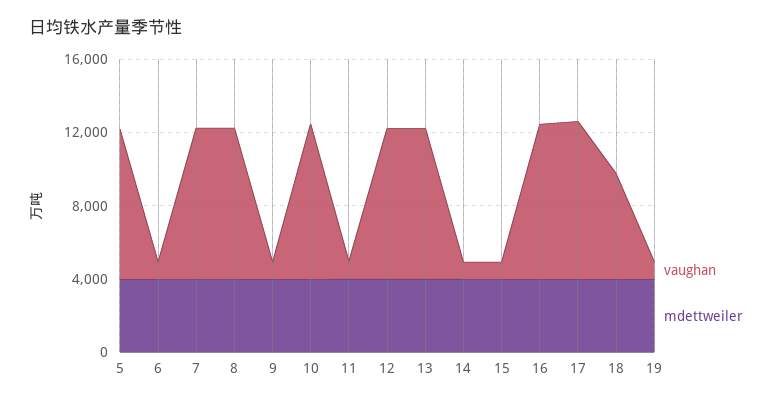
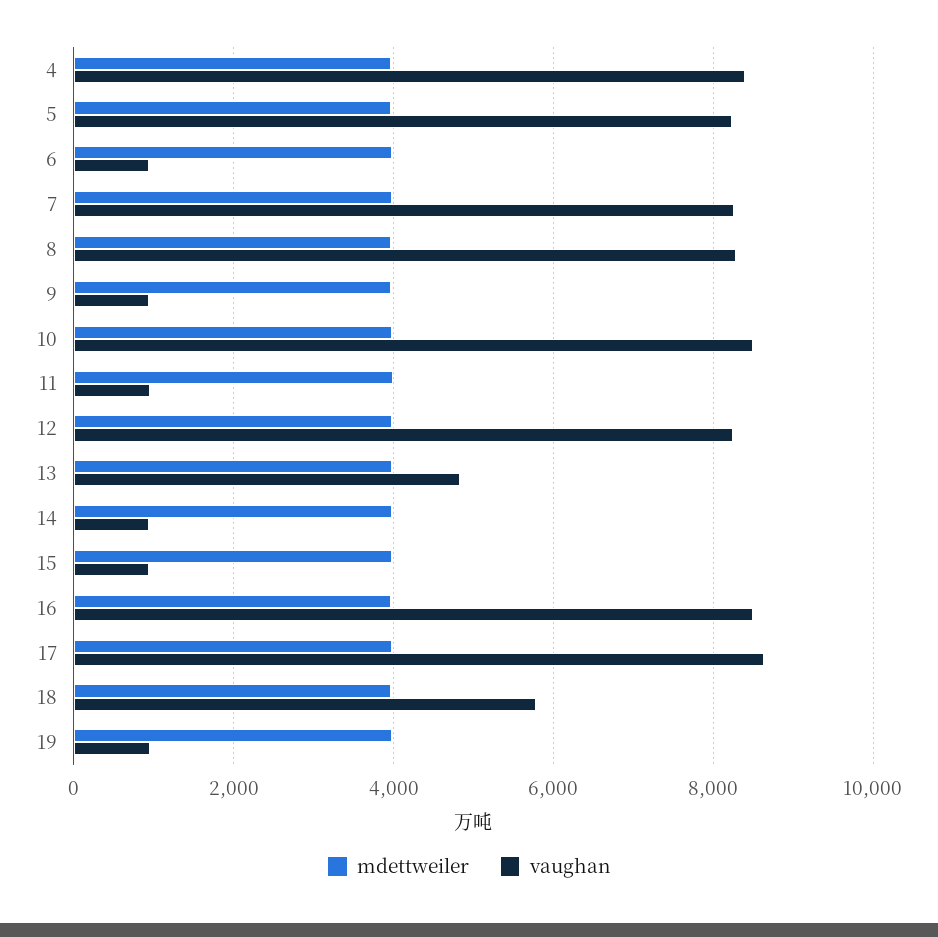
vaughan, 13: 8000 -> 4800
mdettweiler, 4: none -> 4000
vaughan, 4: none -> 8400

